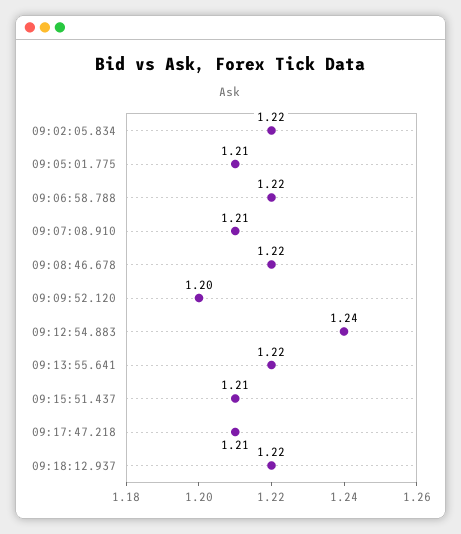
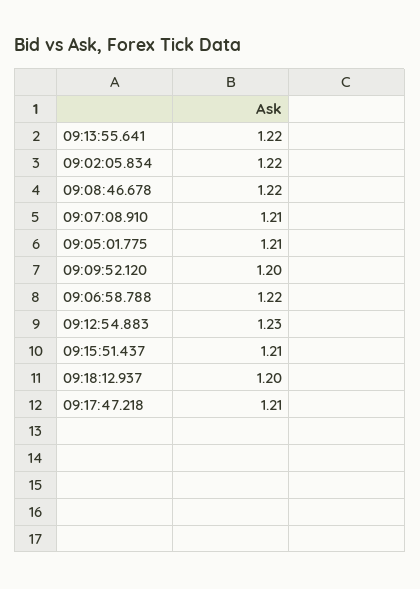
09:12:54.883: 1.24 -> 1.23
09:18:12.937: 1.22 -> 1.2

